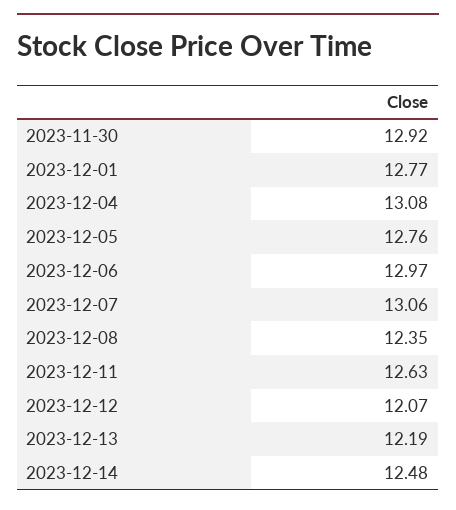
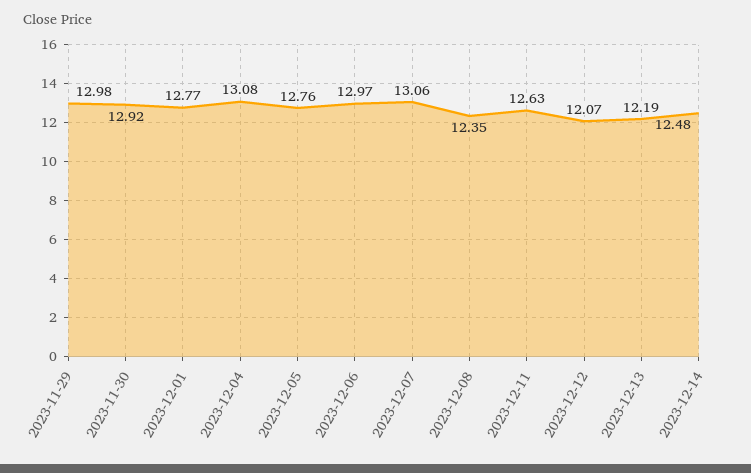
2023-11-29: none -> 12.98

